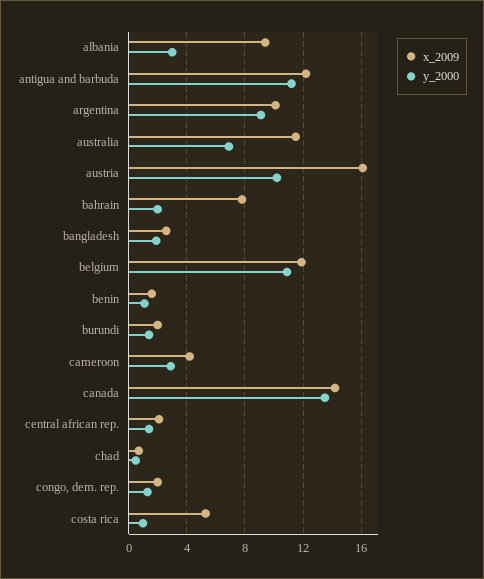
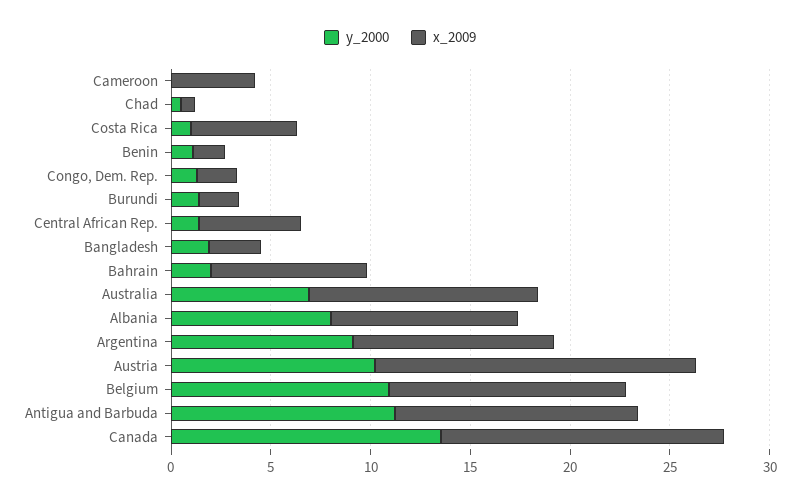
y_2000, albania: 3 -> 8
y_2000, cameroon: 3 -> 0
x_2009, central african rep.: 2 -> 5

